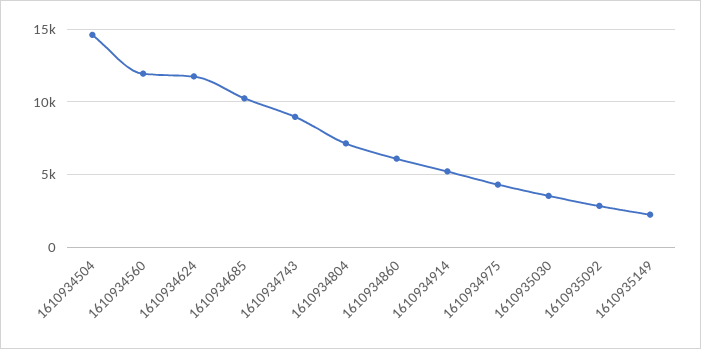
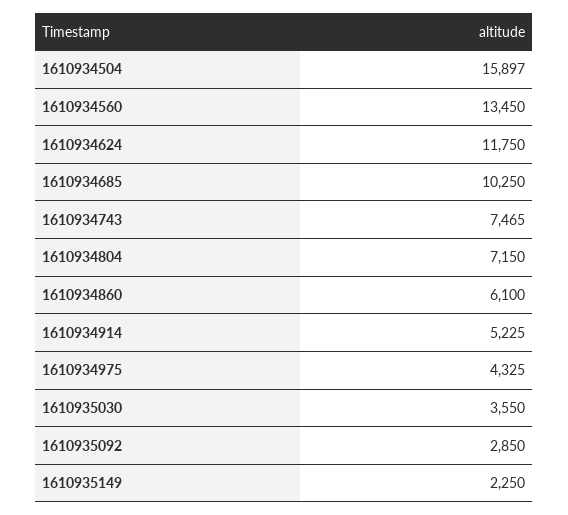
1610934504: 14500 -> 15897
1610934560: 12000 -> 13450
1610934743: 9000 -> 7465

